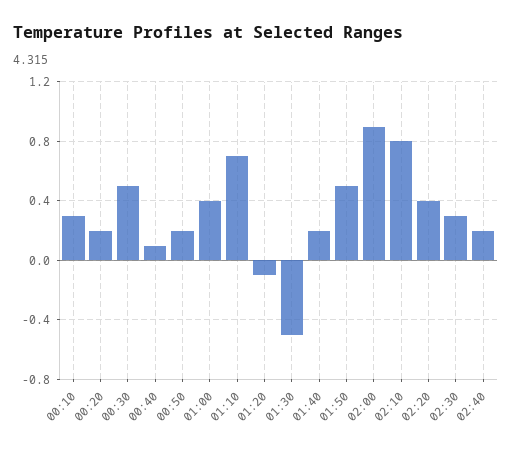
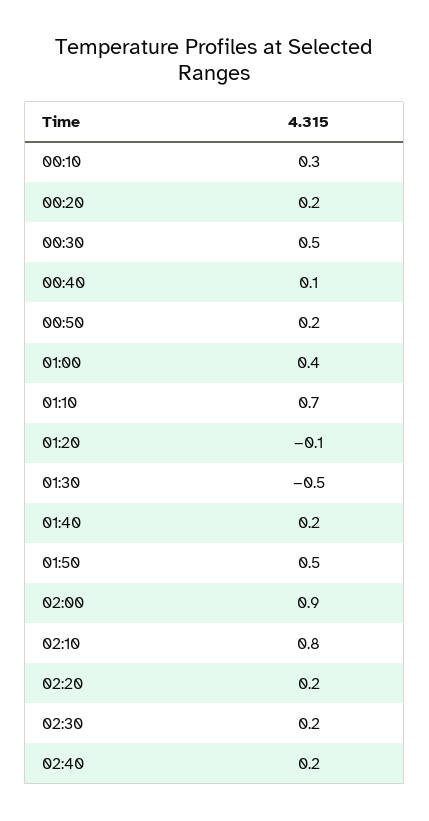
02:20: 0.4 -> 0.2
02:30: 0.3 -> 0.2

